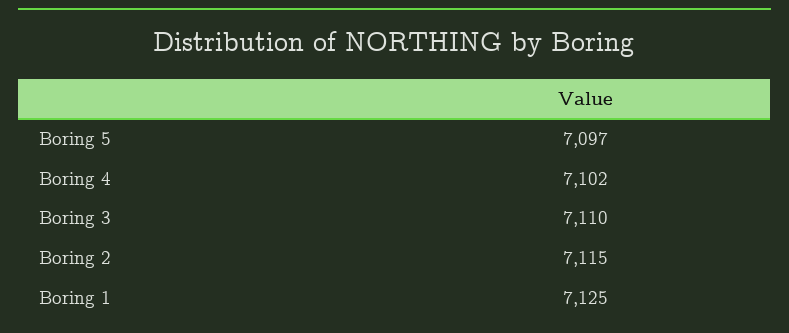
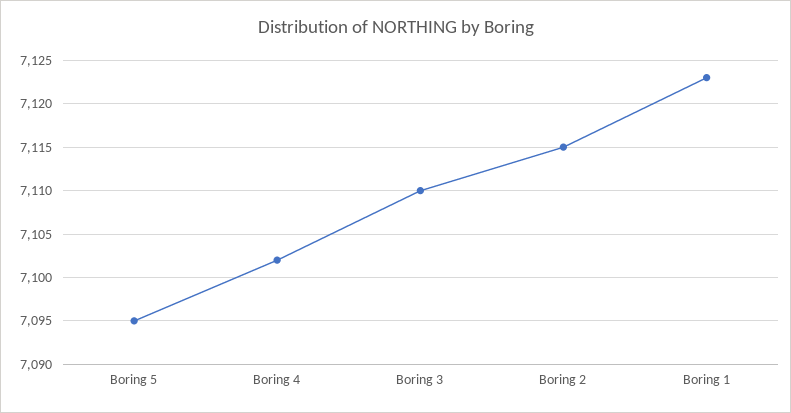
Boring 5: 7097 -> 7095
Boring 1: 7125 -> 7123

